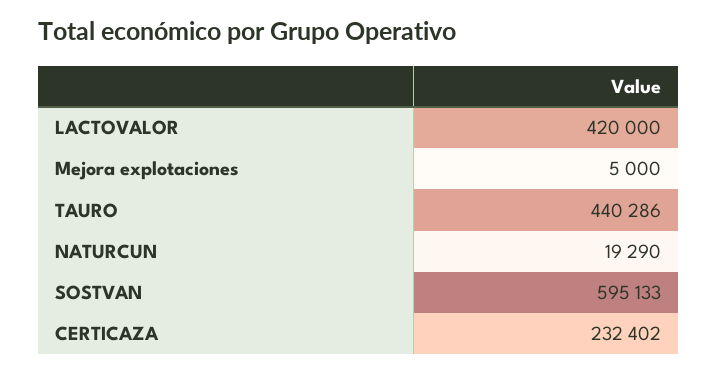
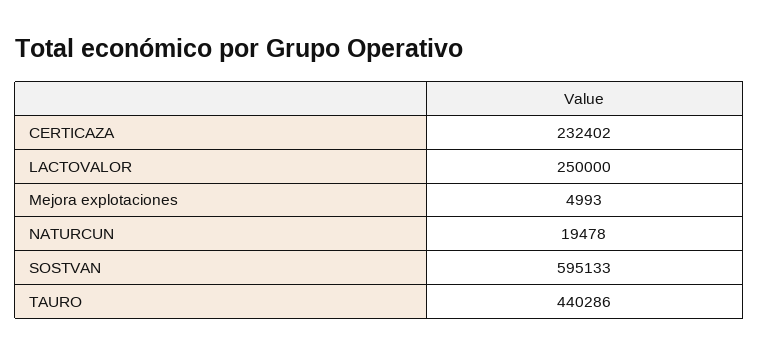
LACTOVALOR: 420000 -> 250000
Mejora explotaciones: 5000 -> 4993
NATURCUN: 19290 -> 19478

